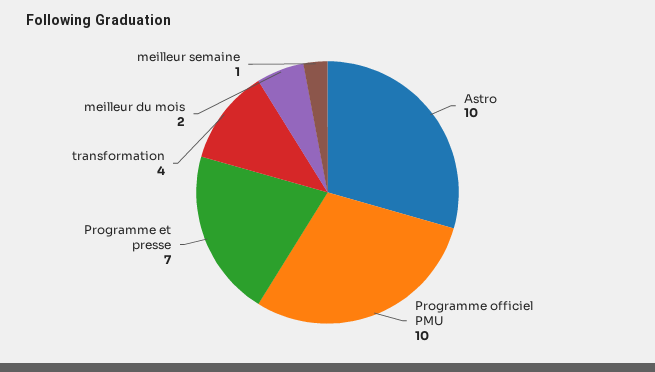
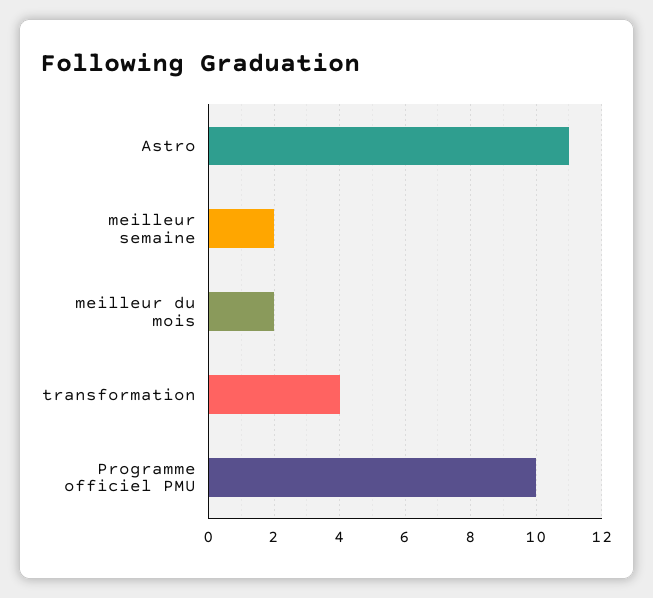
Astro: 10 -> 11
Programme et presse: 7 -> none
meilleur semaine: 1 -> 2

